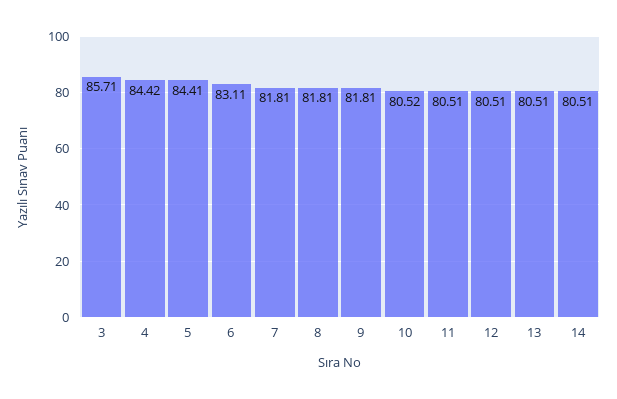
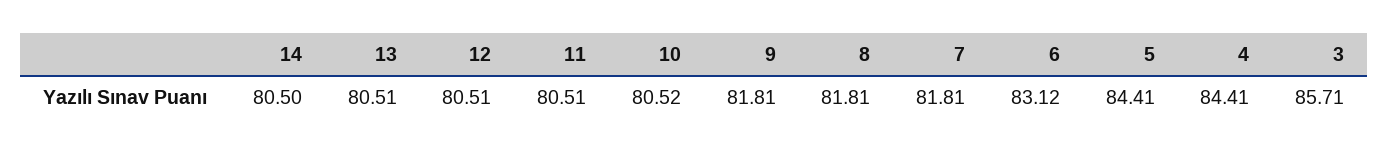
4: 84.42 -> 84.41
6: 83.11 -> 83.12
14: 80.51 -> 80.5

